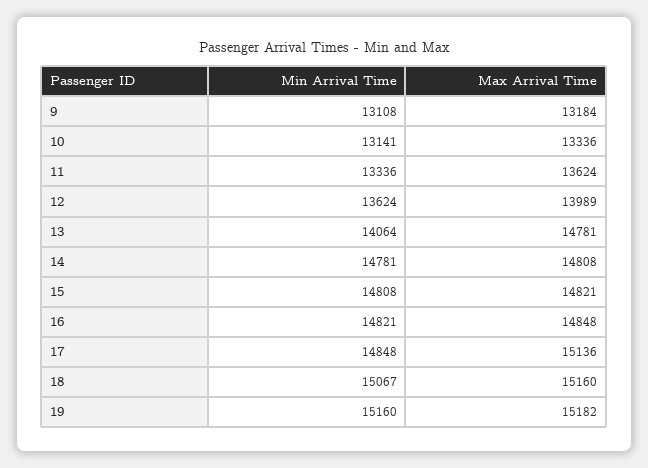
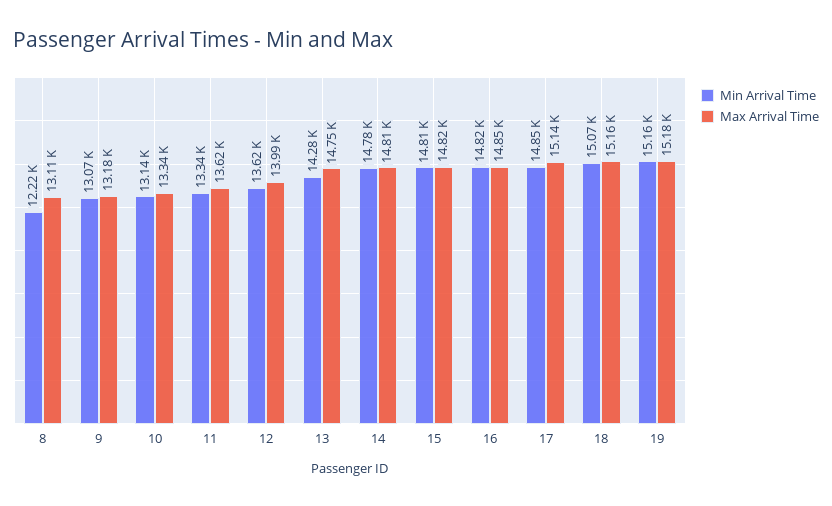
Min Arrival Time, 9: 13108 -> 13070
Min Arrival Time, 13: 14064 -> 14280
Max Arrival Time, 13: 14781 -> 14750
Min Arrival Time, 8: none -> 12220
Max Arrival Time, 8: none -> 13110

